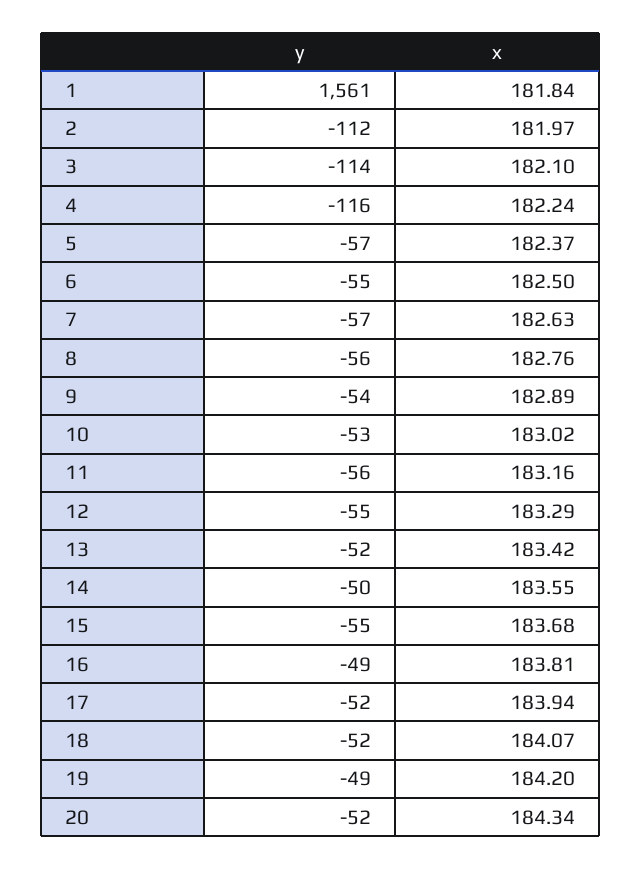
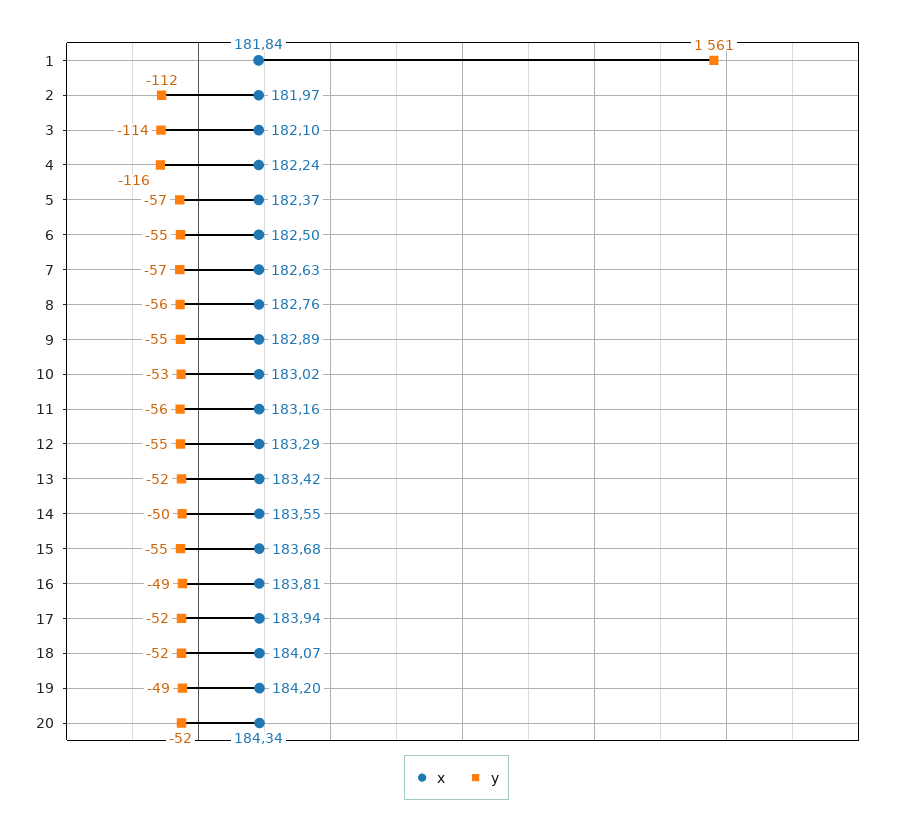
y, 9: -54 -> -55

